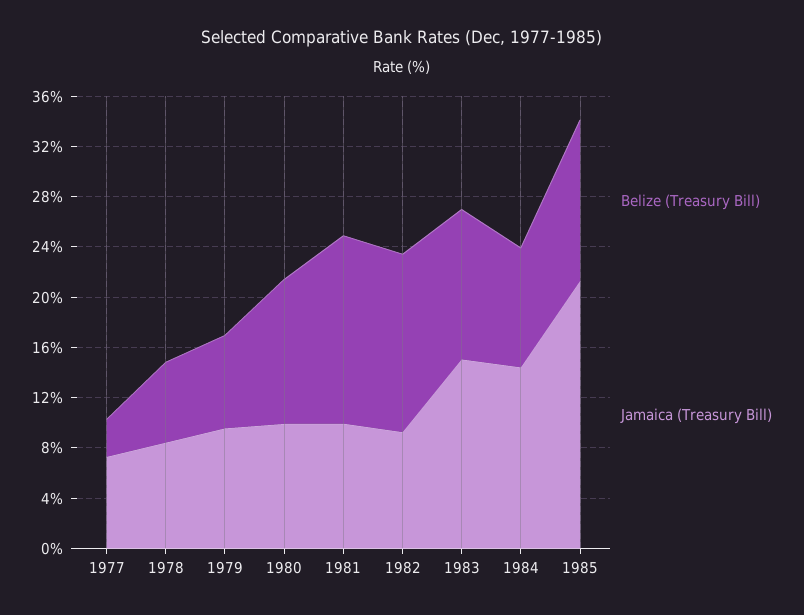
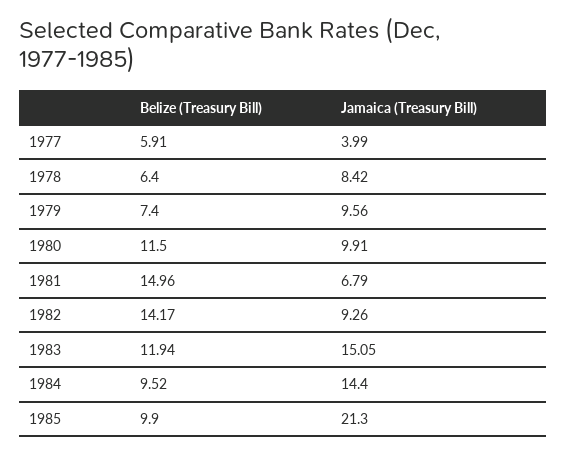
Belize (Treasury Bill), 1977: 3 -> 5.91
Jamaica (Treasury Bill), 1977: 7 -> 3.99
Jamaica (Treasury Bill), 1981: 10 -> 6.79
Belize (Treasury Bill), 1985: 13 -> 9.9

